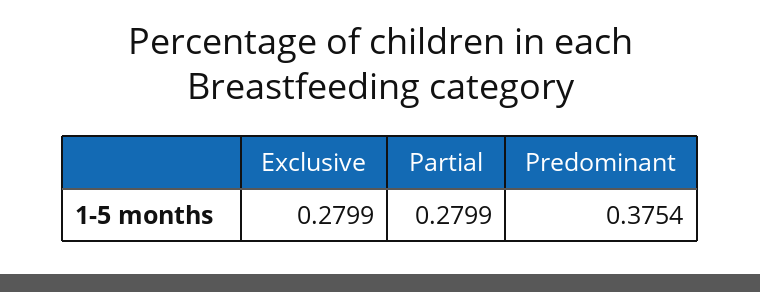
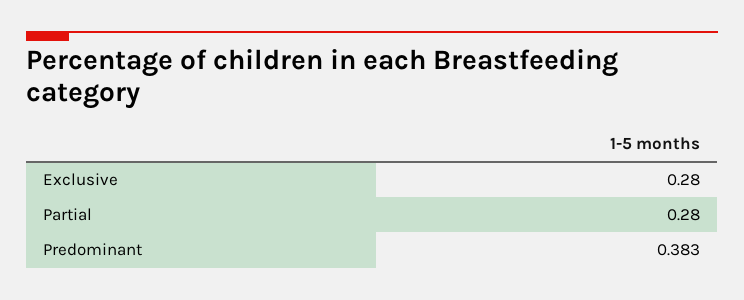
Predominant: 0.3754 -> 0.383

